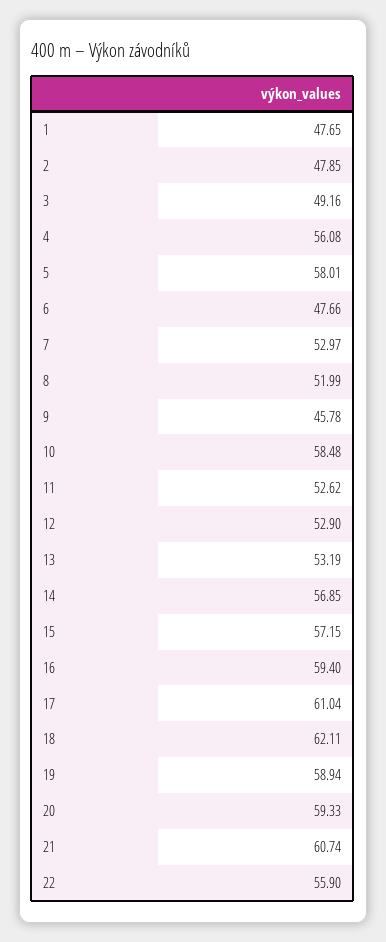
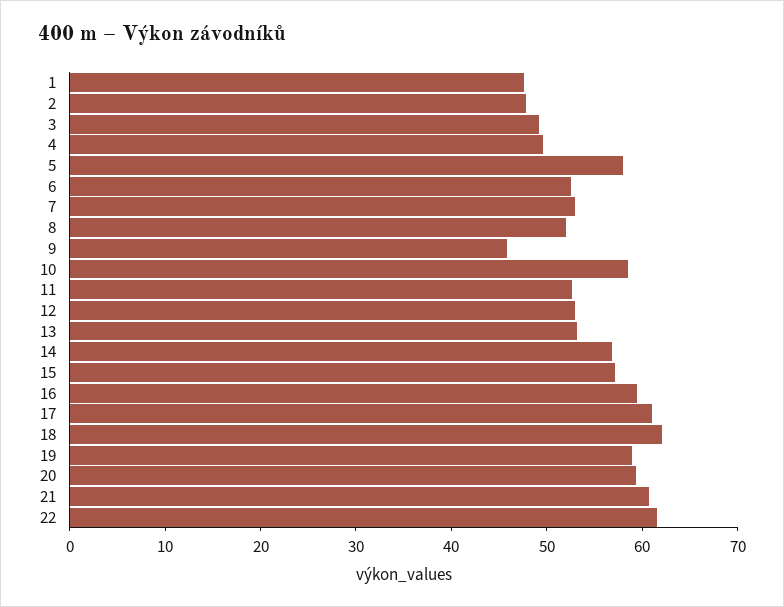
4: 56.08 -> 50
6: 47.66 -> 52
22: 55.9 -> 62

